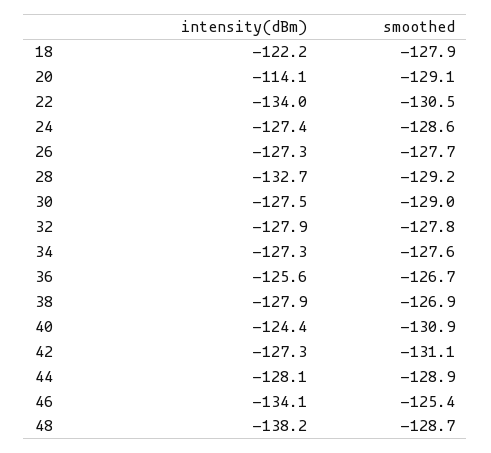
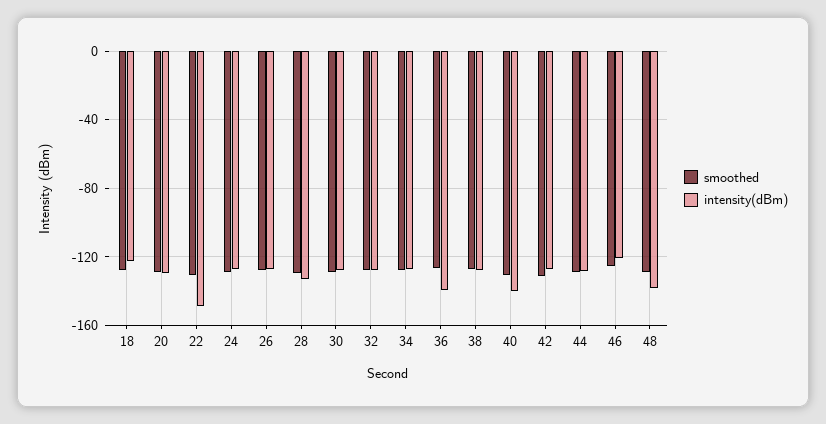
intensity(dBm), 20: -114.1 -> -130
intensity(dBm), 22: -134 -> -150
intensity(dBm), 36: -125.6 -> -140
intensity(dBm), 40: -124.4 -> -140
intensity(dBm), 46: -134.1 -> -120

